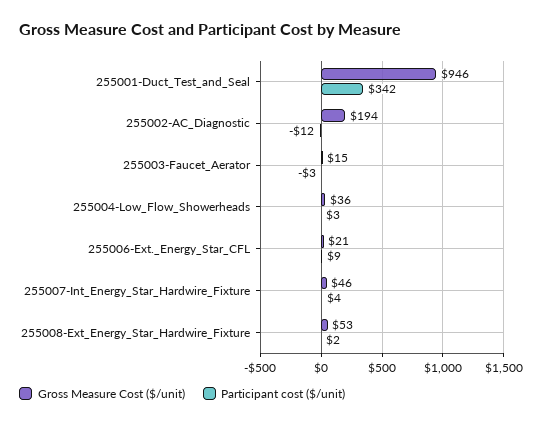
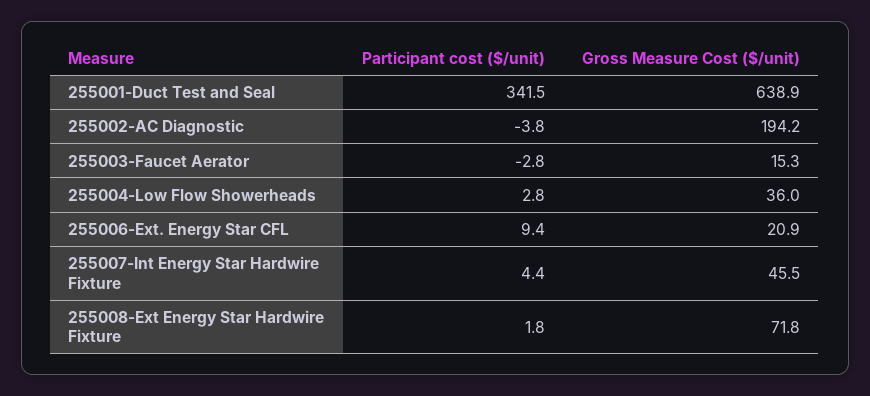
Gross Measure Cost ($/unit), 255001-Duct_Test_and_Seal: 946 -> 638.9
Participant cost ($/unit), 255002-AC_Diagnostic: -12 -> -3.8
Gross Measure Cost ($/unit), 255008-Ext_Energy_Star_Hardwire_Fixture: 53 -> 71.8

